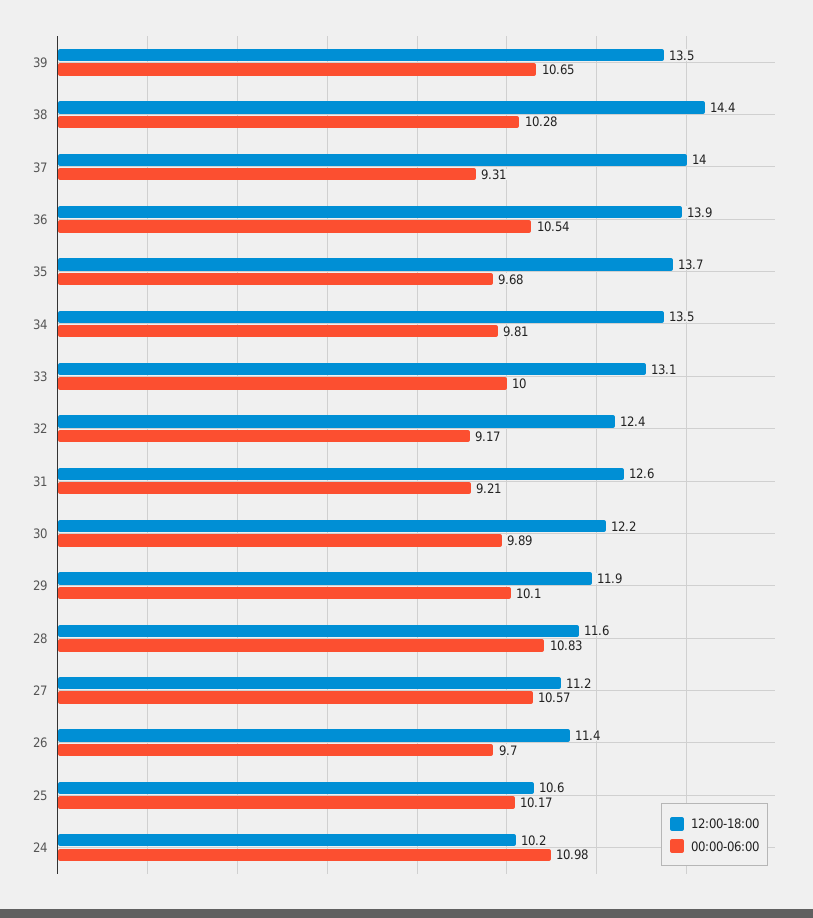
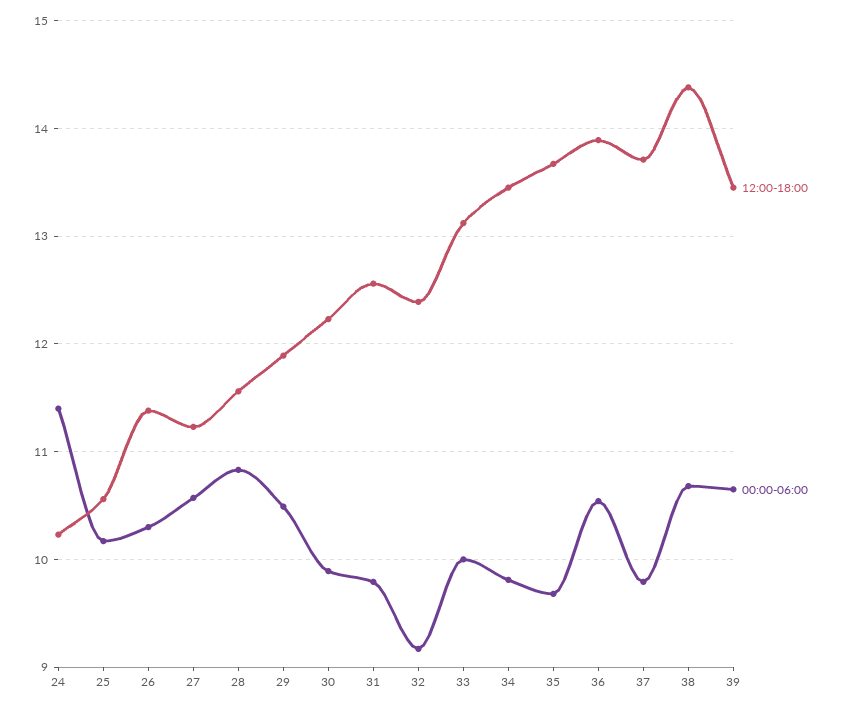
00:00-06:00, 38: 10.28 -> 10.7
12:00-18:00, 37: 14 -> 13.7
00:00-06:00, 37: 9.31 -> 9.8
00:00-06:00, 31: 9.21 -> 9.8
00:00-06:00, 29: 10.1 -> 10.5
00:00-06:00, 26: 9.7 -> 10.3
00:00-06:00, 24: 10.98 -> 11.4

